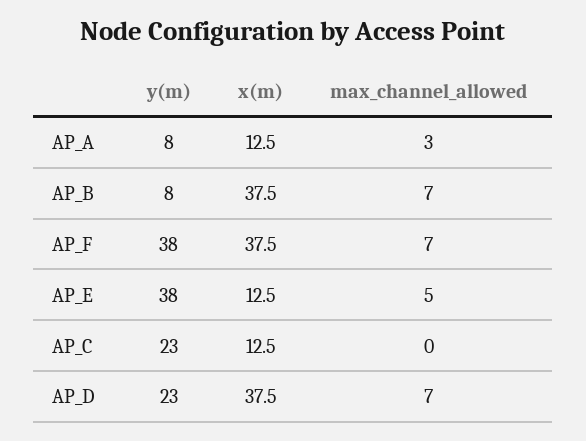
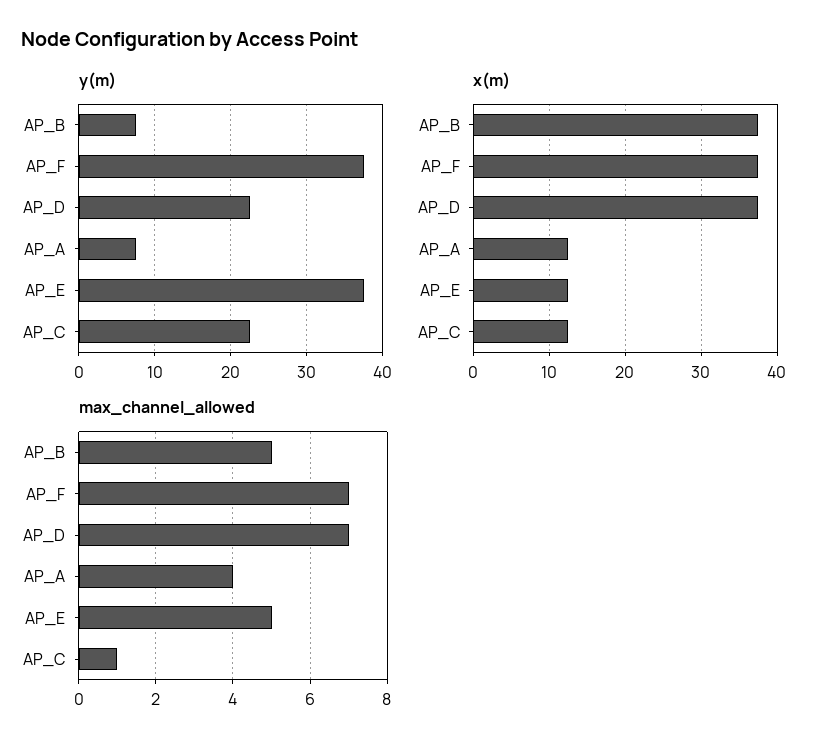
max_channel_allowed, AP_A: 3 -> 4
max_channel_allowed, AP_B: 7 -> 5
max_channel_allowed, AP_C: 0 -> 1

